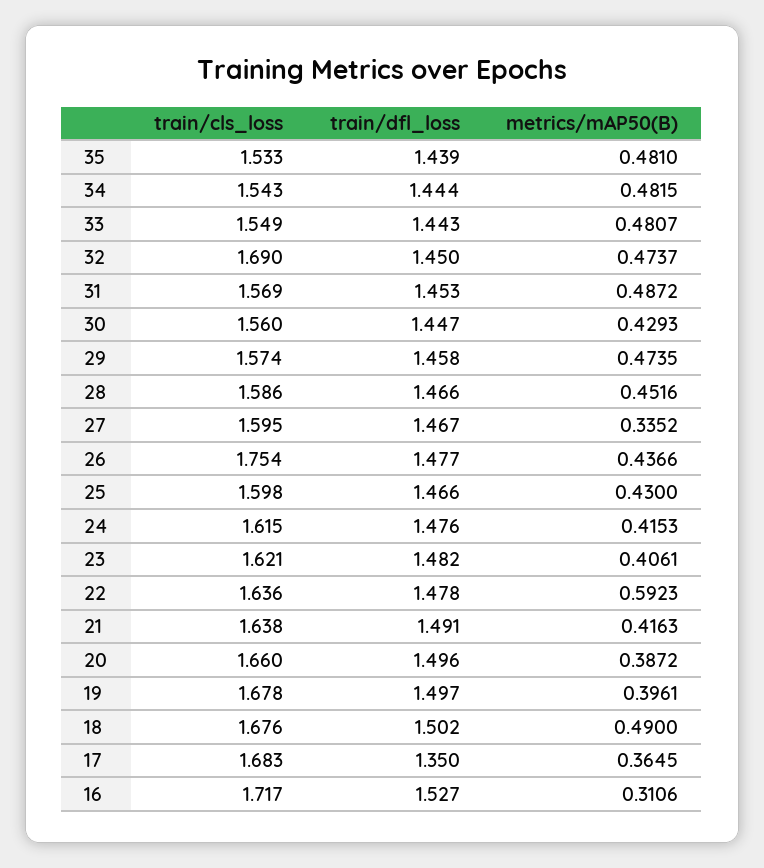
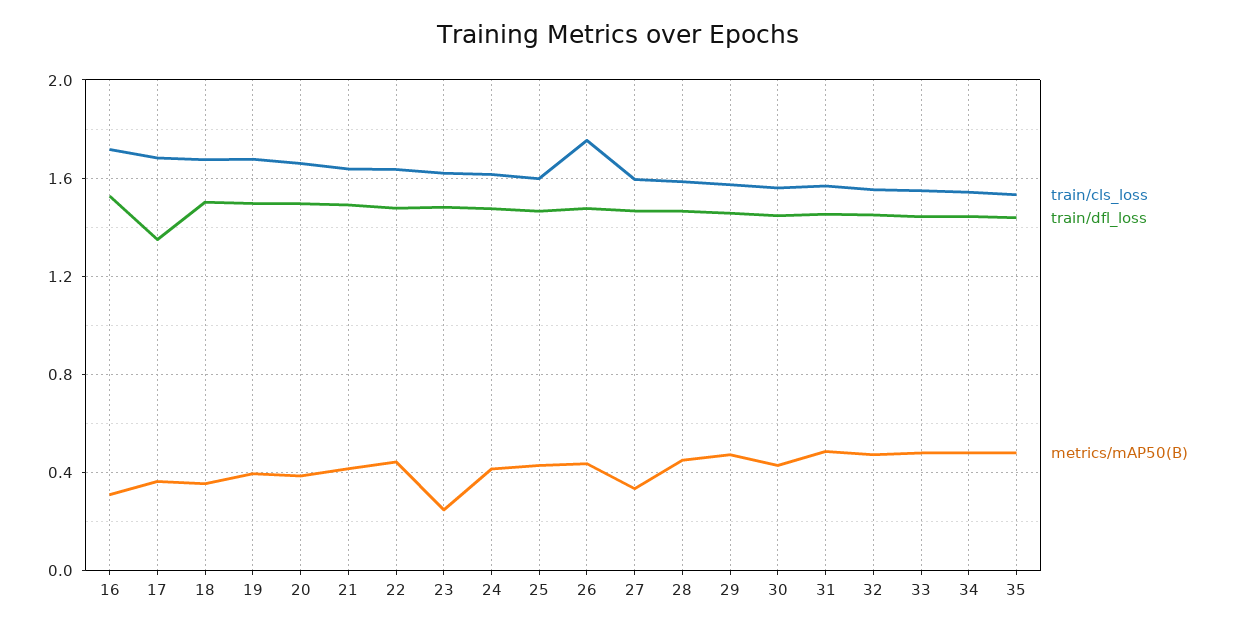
train/cls_loss, 32: 1.69 -> 1.55
metrics/mAP50(B), 23: 0.4061 -> 0.25
metrics/mAP50(B), 22: 0.5923 -> 0.45
metrics/mAP50(B), 18: 0.49 -> 0.35

